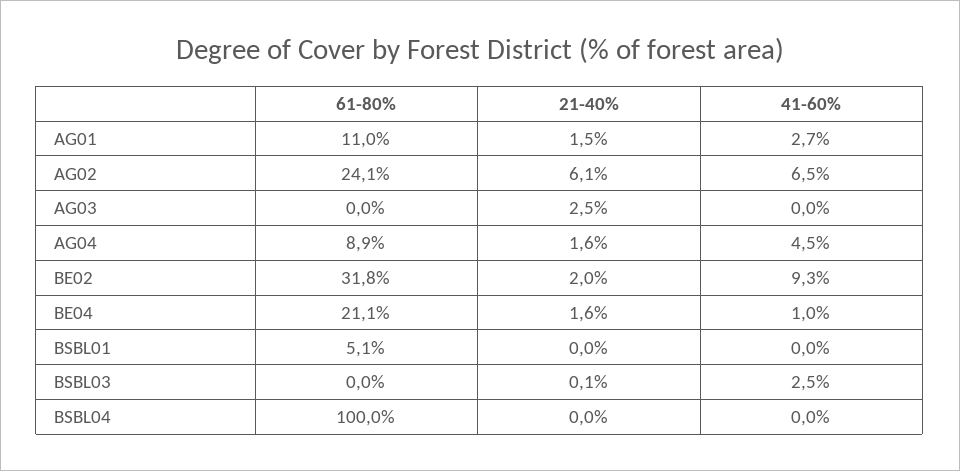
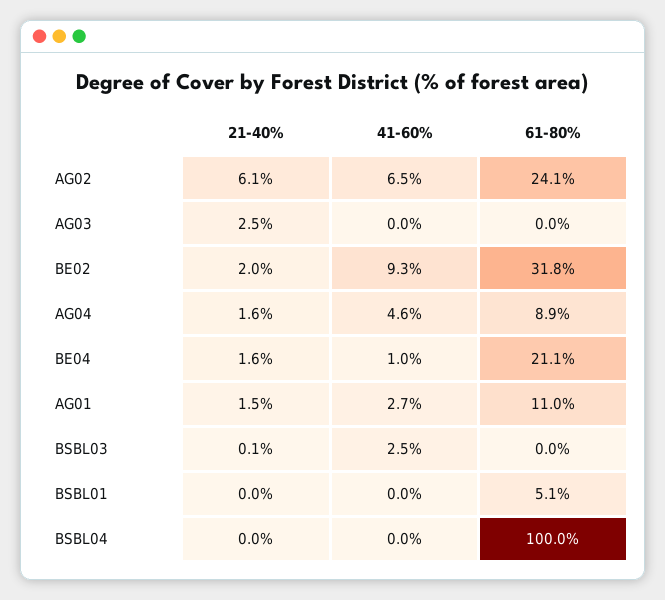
41-60%, AG04: 4.5 -> 4.6

